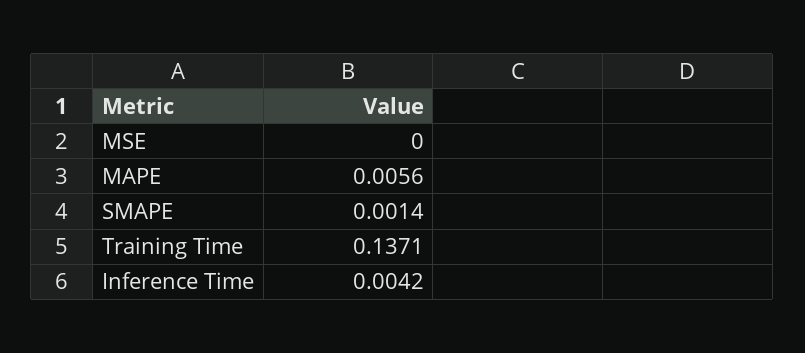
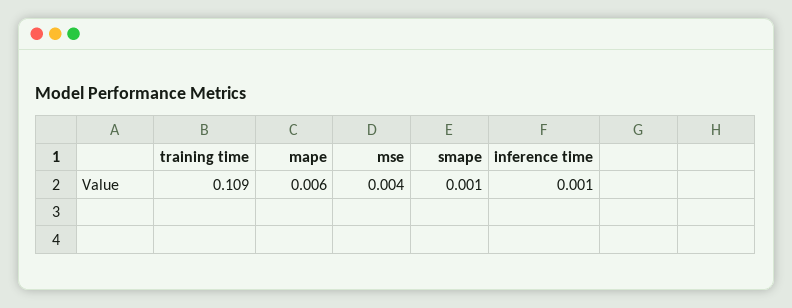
MSE: 0 -> 0.004
Training Time: 0.1371 -> 0.109
Inference Time: 0.0042 -> 0.001

